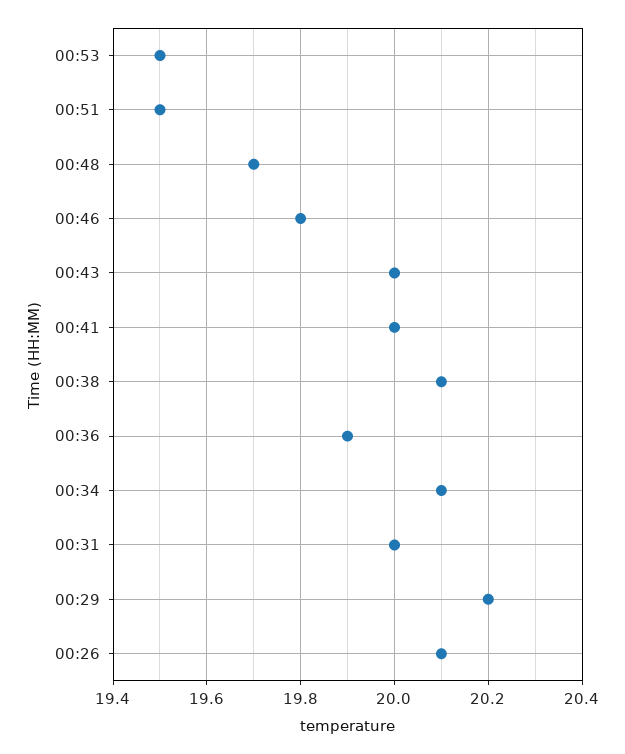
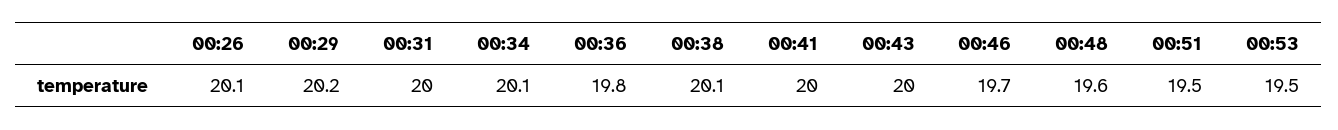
00:48: 19.7 -> 19.6
00:46: 19.8 -> 19.7
00:36: 19.9 -> 19.8

